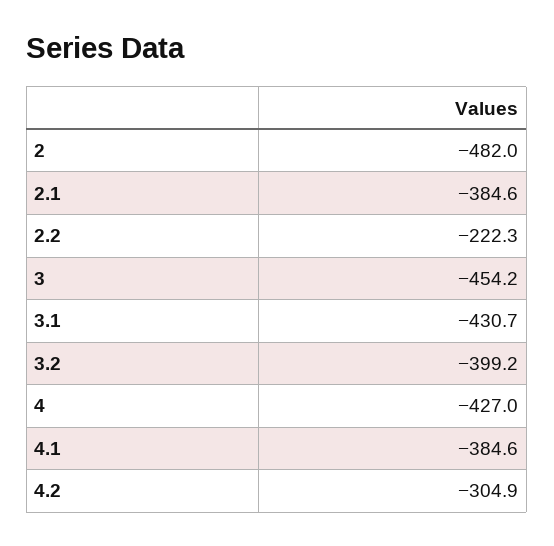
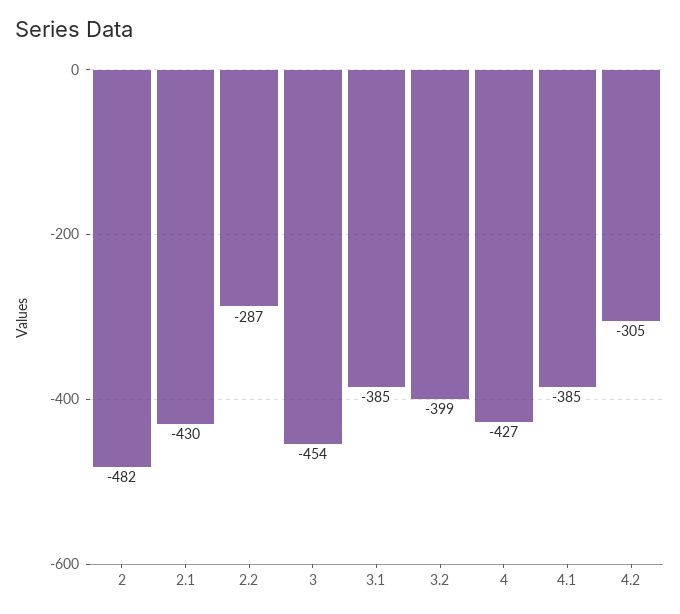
2.1: -384.6 -> -430
2.2: -222.3 -> -287
3.1: -430.7 -> -385

